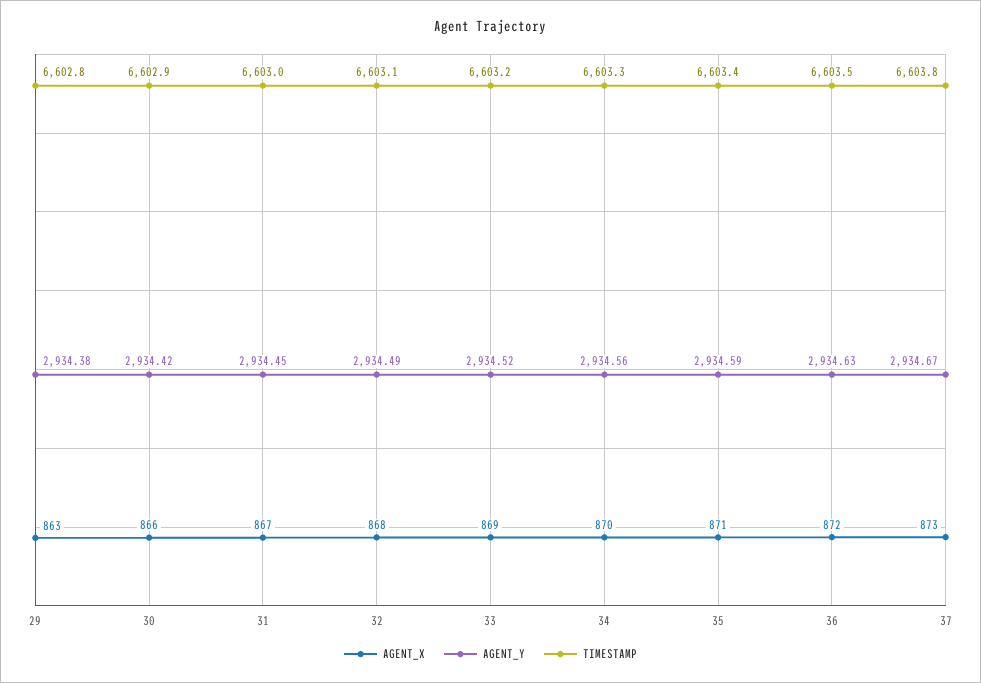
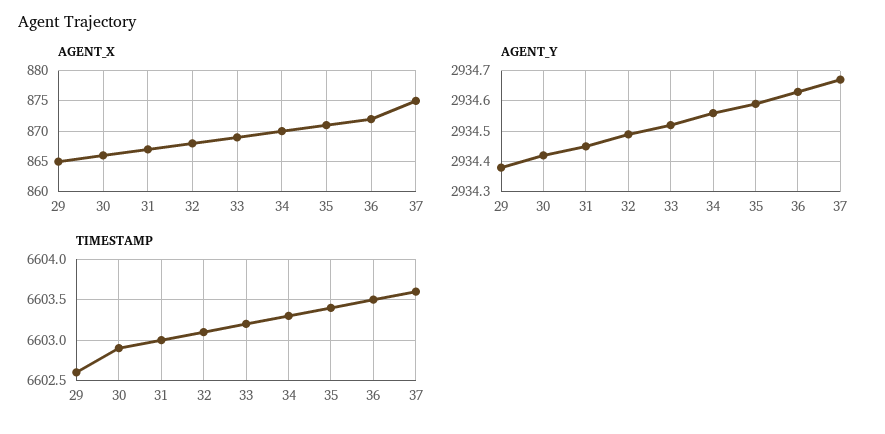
AGENT_X, 29: 863 -> 865
TIMESTAMP, 29: 6602.8 -> 6602.6
AGENT_X, 37: 873 -> 875
TIMESTAMP, 37: 6603.8 -> 6603.6

